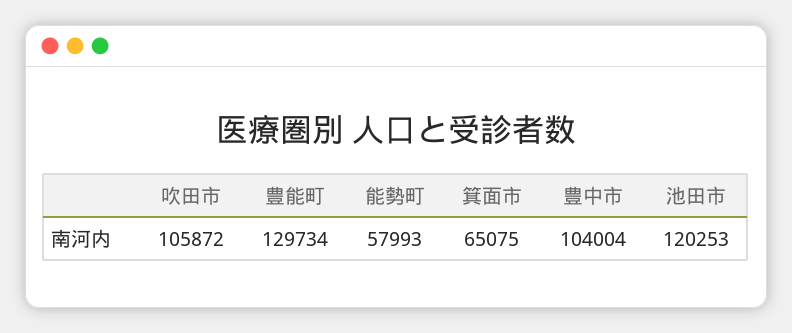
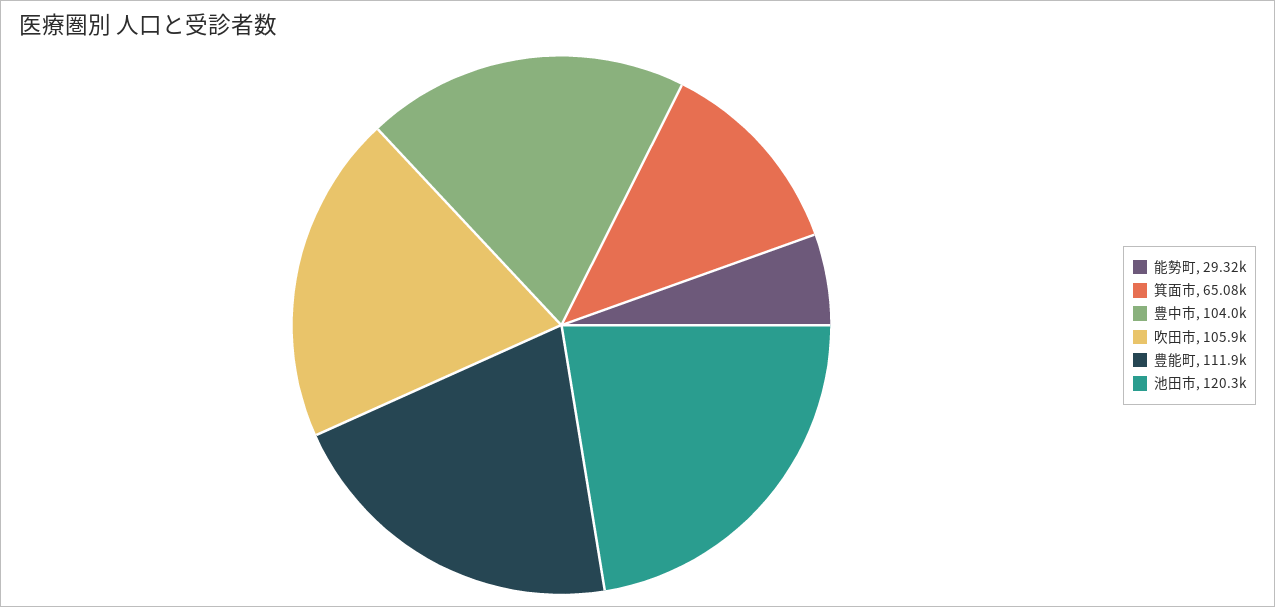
豊能町: 129734 -> 111900
能勢町: 57993 -> 29320

